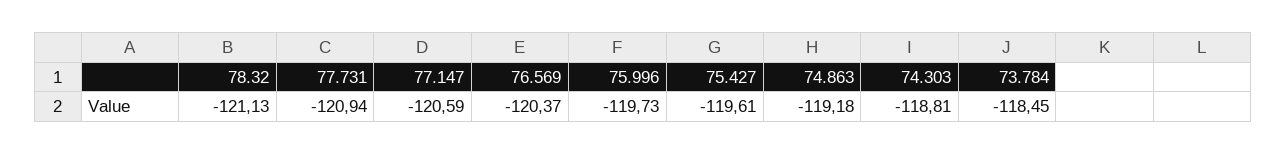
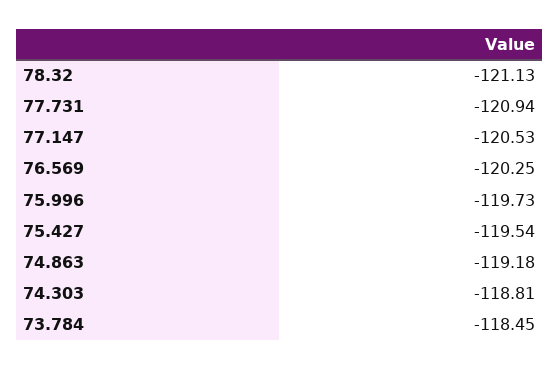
77.147: -120.59 -> -120.53
76.569: -120.37 -> -120.25
75.427: -119.61 -> -119.54

